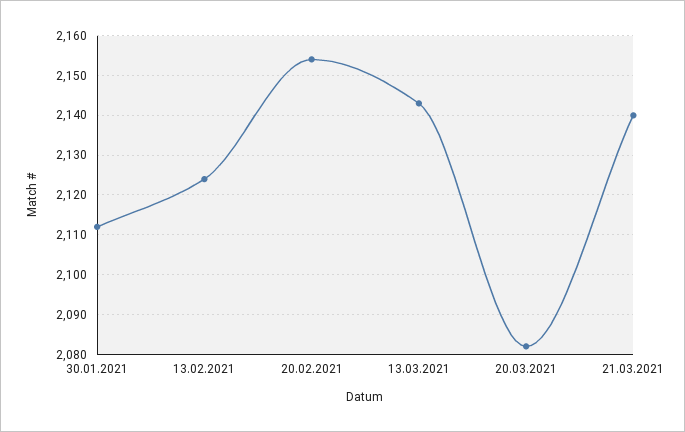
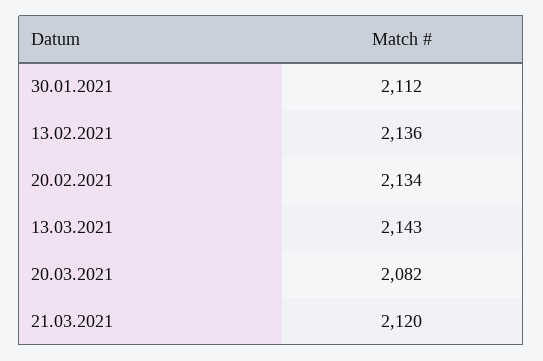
13.02.2021: 2125 -> 2136
20.02.2021: 2155 -> 2134
21.03.2021: 2140 -> 2120

